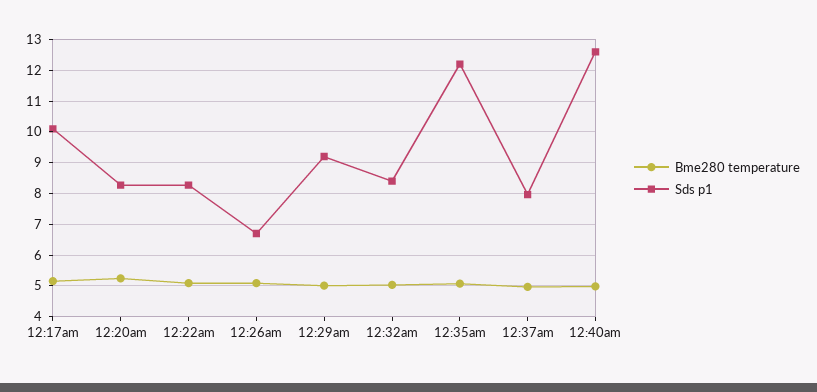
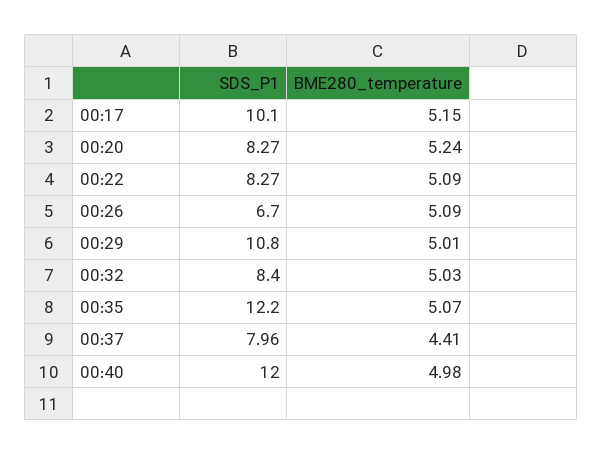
Sds p1, 12:29am: 9.2 -> 10.8
Bme280 temperature, 12:37am: 5 -> 4.41
Sds p1, 12:40am: 12.6 -> 12

